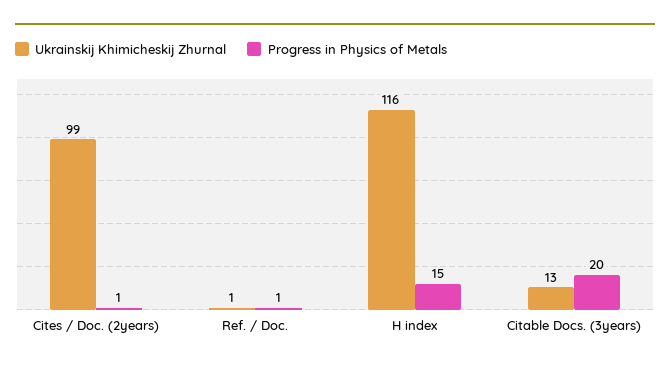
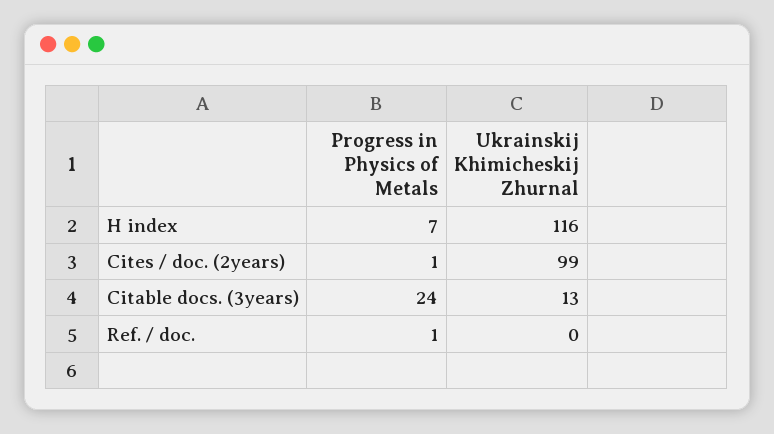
Ukrainskij Khimicheskij Zhurnal, Ref. / Doc.: 1 -> 0
Progress in Physics of Metals, H index: 15 -> 7
Progress in Physics of Metals, Citable Docs. (3years): 20 -> 24

